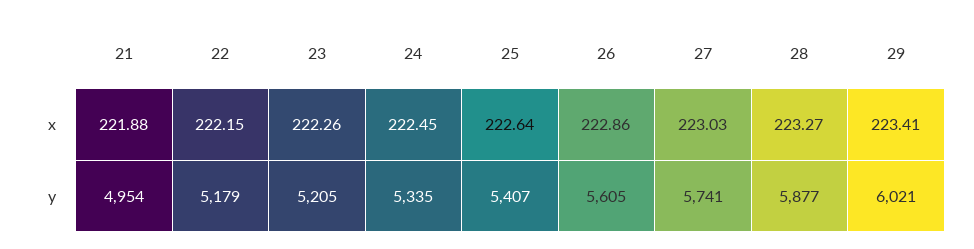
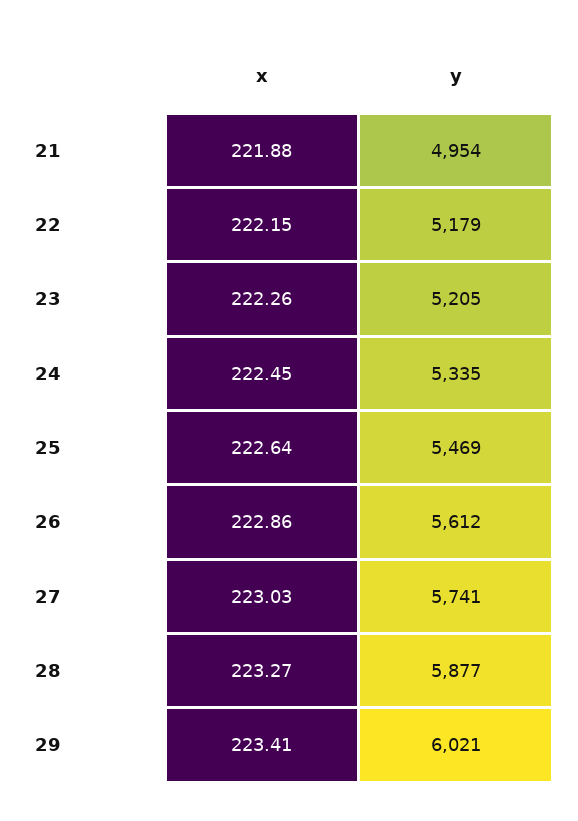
25, y: 5407 -> 5469
26, y: 5605 -> 5612

